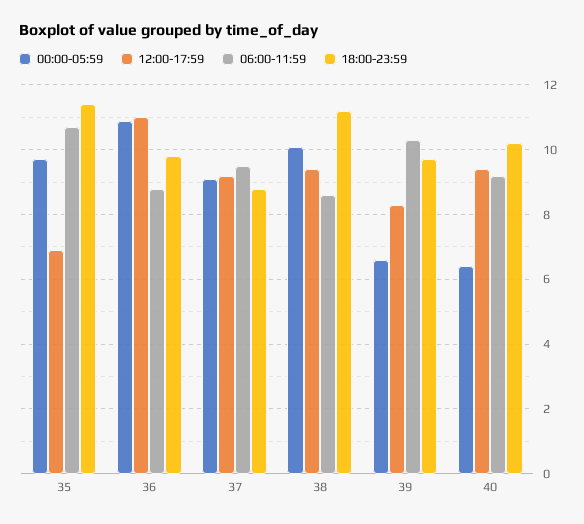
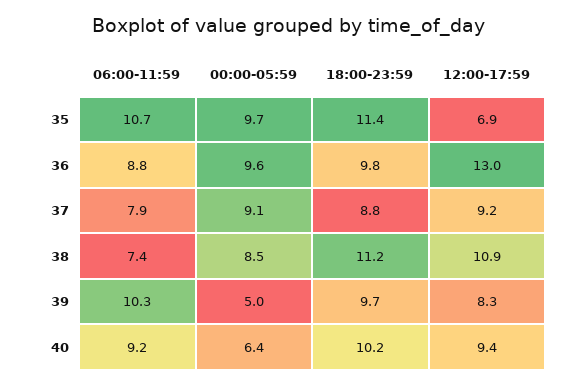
00:00-05:59, 36: 11 -> 9.6
12:00-17:59, 36: 11 -> 13
06:00-11:59, 37: 9.5 -> 7.9
00:00-05:59, 38: 10 -> 8.5
12:00-17:59, 38: 9.5 -> 10.9
06:00-11:59, 38: 8.5 -> 7.4
00:00-05:59, 39: 6.5 -> 5

